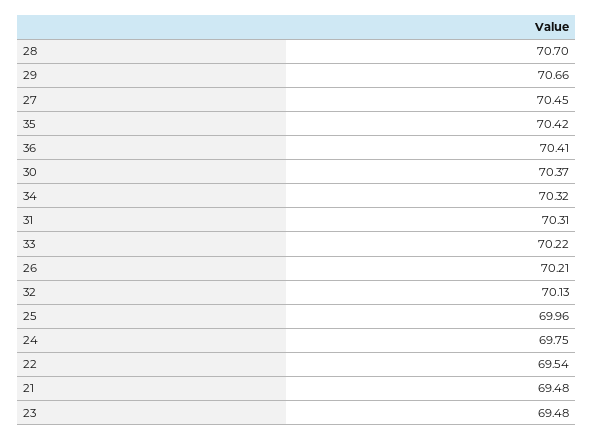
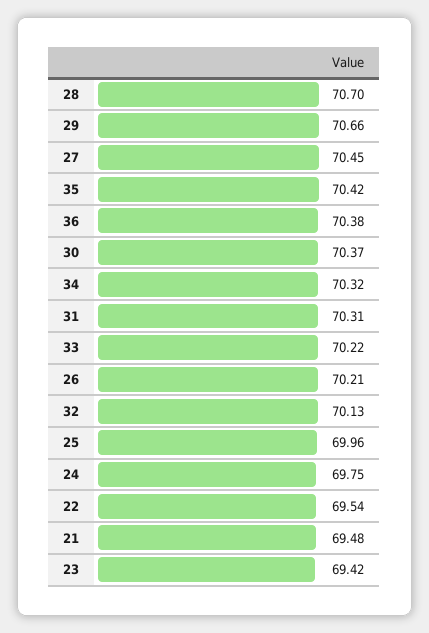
36: 70.41 -> 70.38
23: 69.48 -> 69.42

